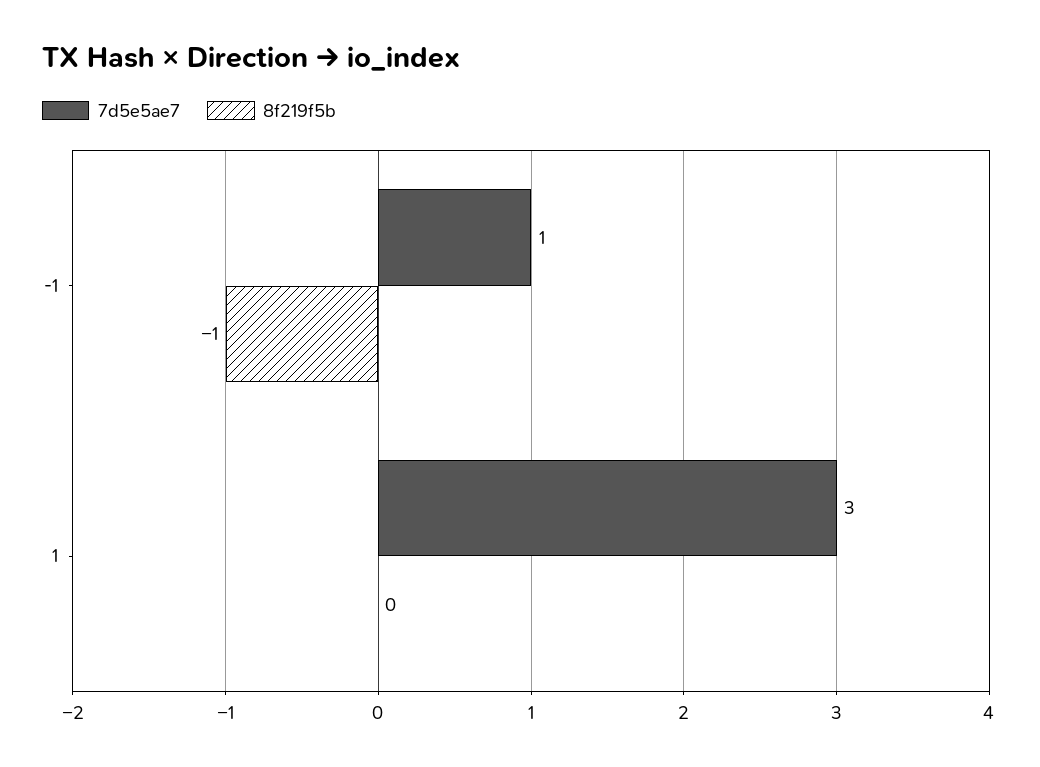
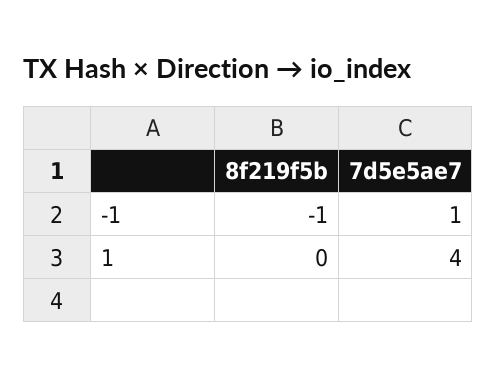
7d5e5ae7, 1: 3 -> 4

